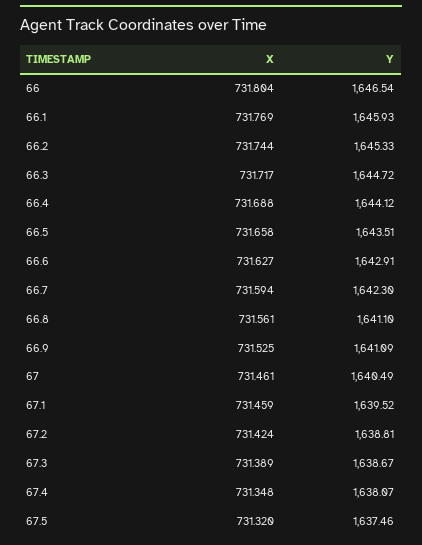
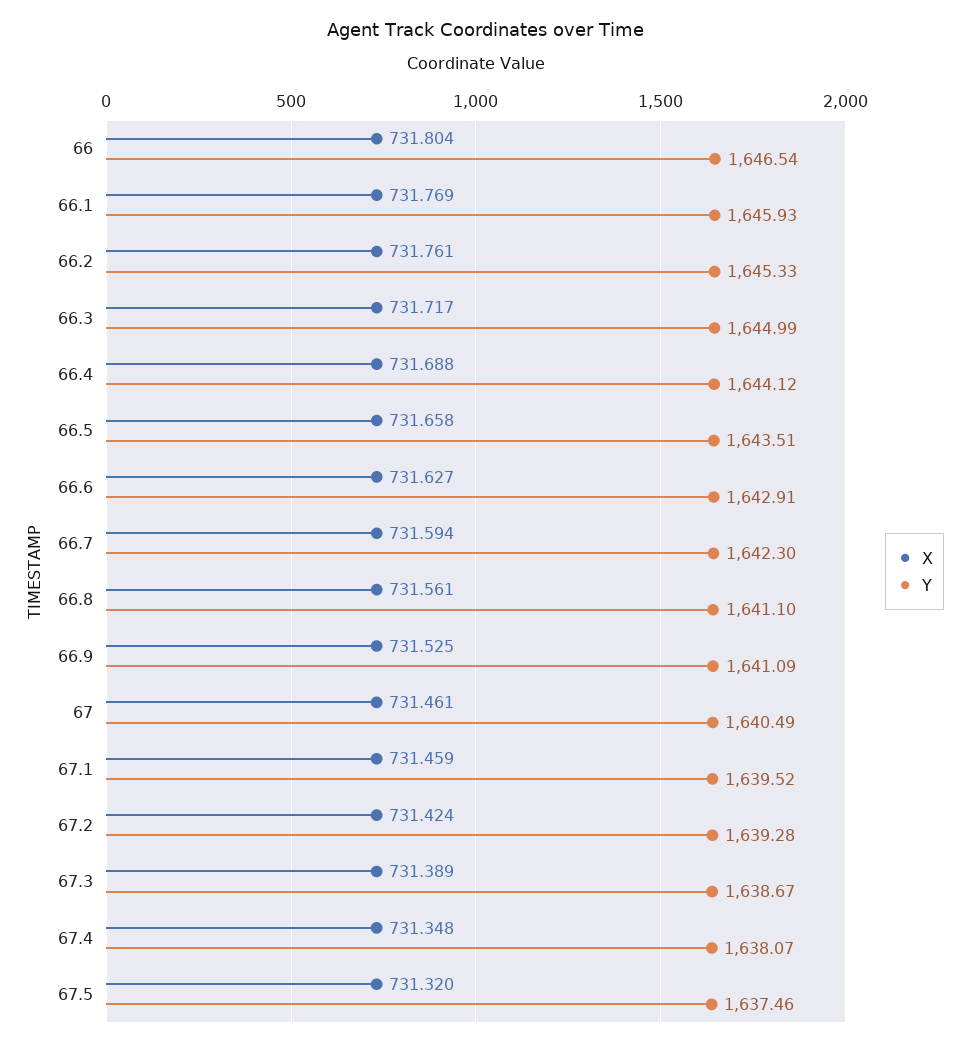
X, 66.2: 731.744 -> 731.761
Y, 66.3: 1644.72 -> 1644.99
Y, 67.2: 1638.81 -> 1639.28

